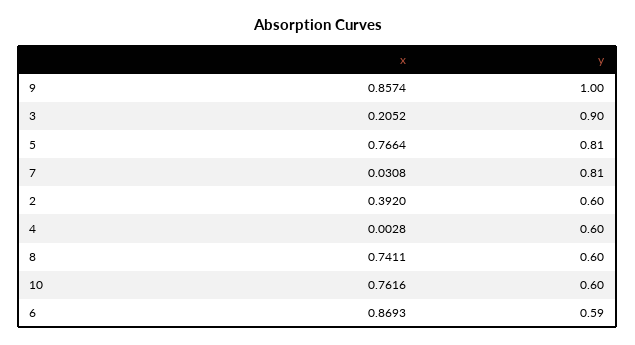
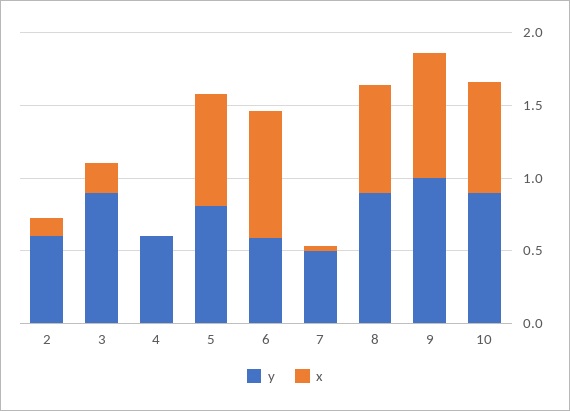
y, 7: 0.81 -> 0.5
x, 2: 0.392 -> 0.1
y, 8: 0.6 -> 0.9
y, 10: 0.6 -> 0.9

